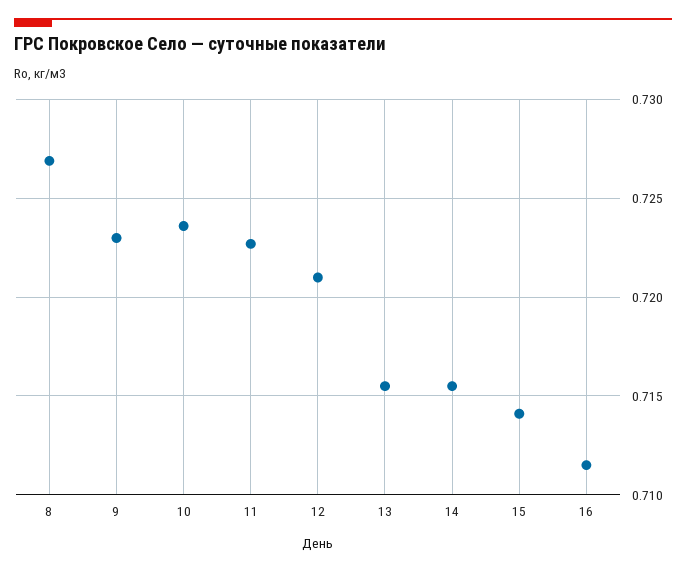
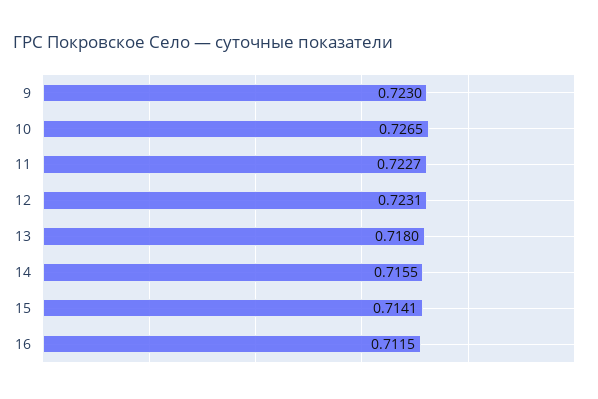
8: 0.727 -> none
10: 0.7235 -> 0.7265
12: 0.721 -> 0.7231
13: 0.7155 -> 0.718

